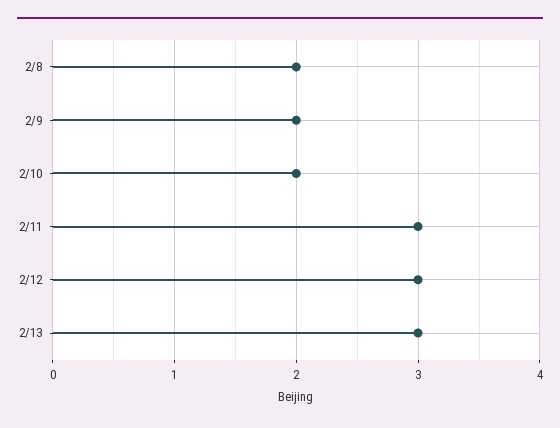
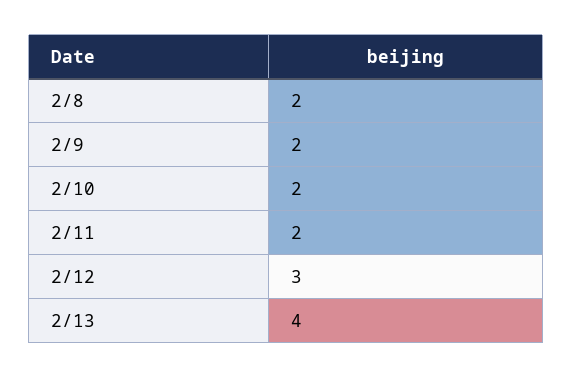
2/11: 3 -> 2
2/13: 3 -> 4

